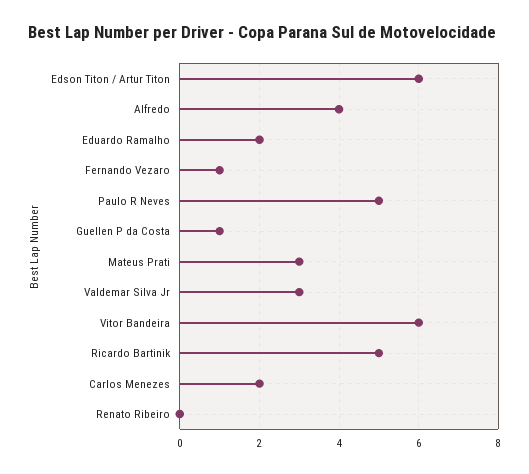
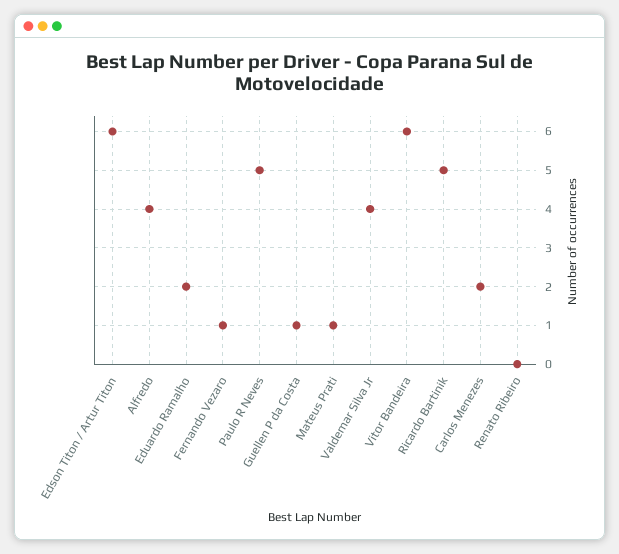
Mateus Prati: 3 -> 1
Valdemar Silva Jr: 3 -> 4

